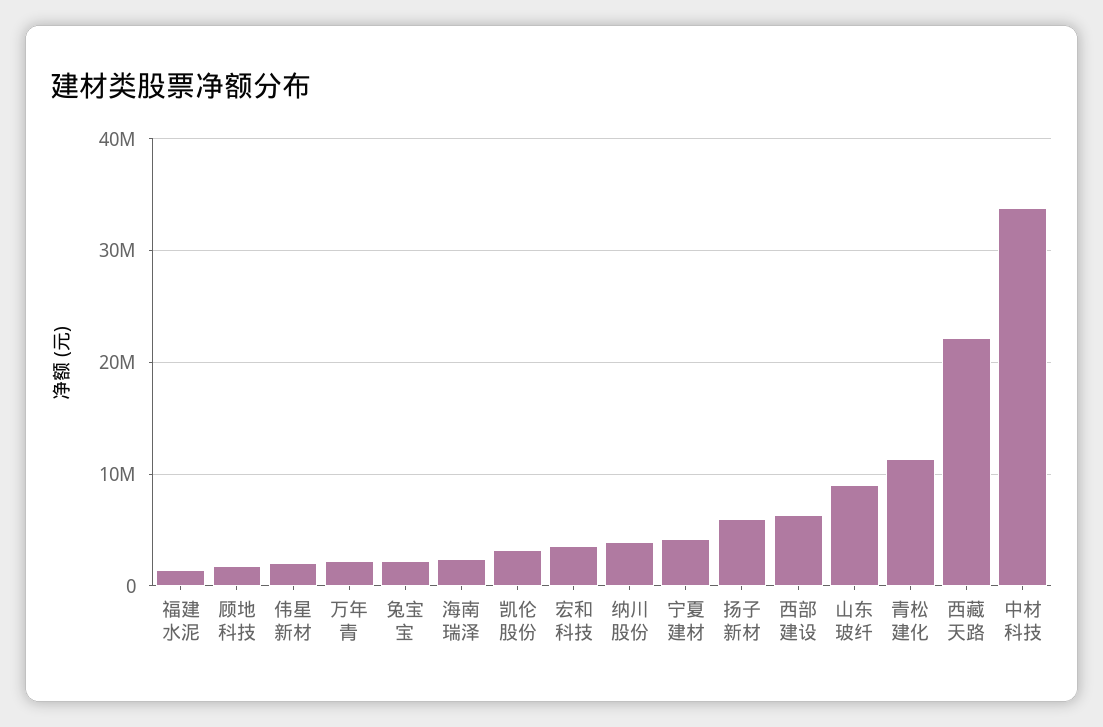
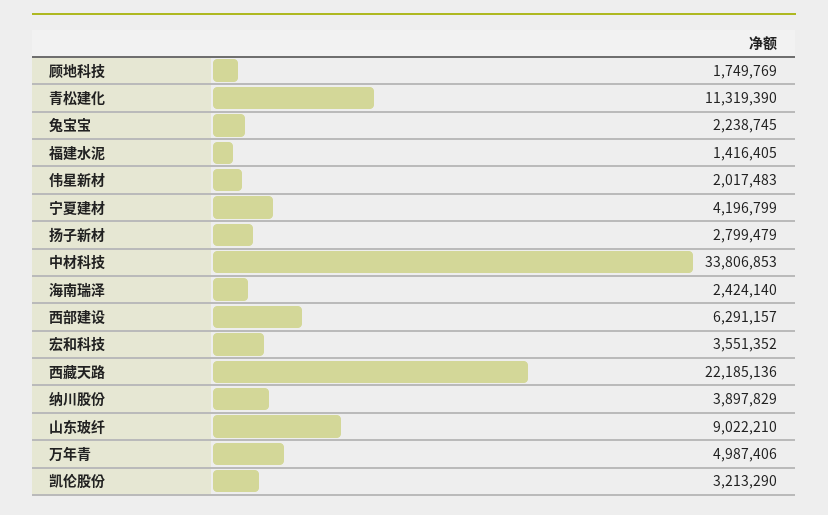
万年青: 2000000 -> 4987406
扬子新材: 6000000 -> 2799479

